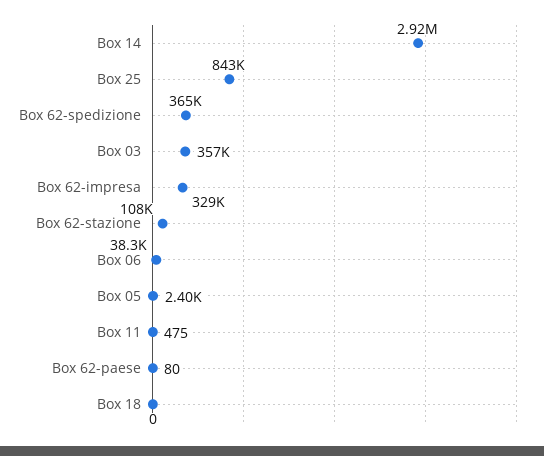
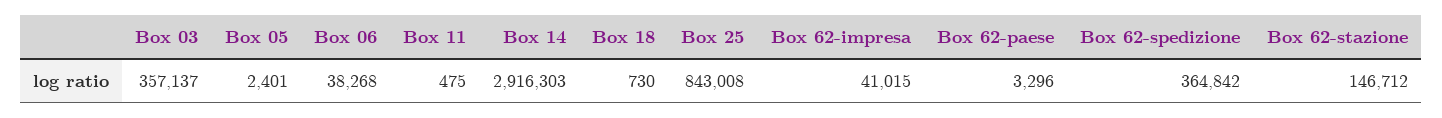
Box 62-impresa: 329000 -> 41015
Box 62-stazione: 108000 -> 146712
Box 62-paese: 80 -> 3296
Box 18: 0 -> 730

